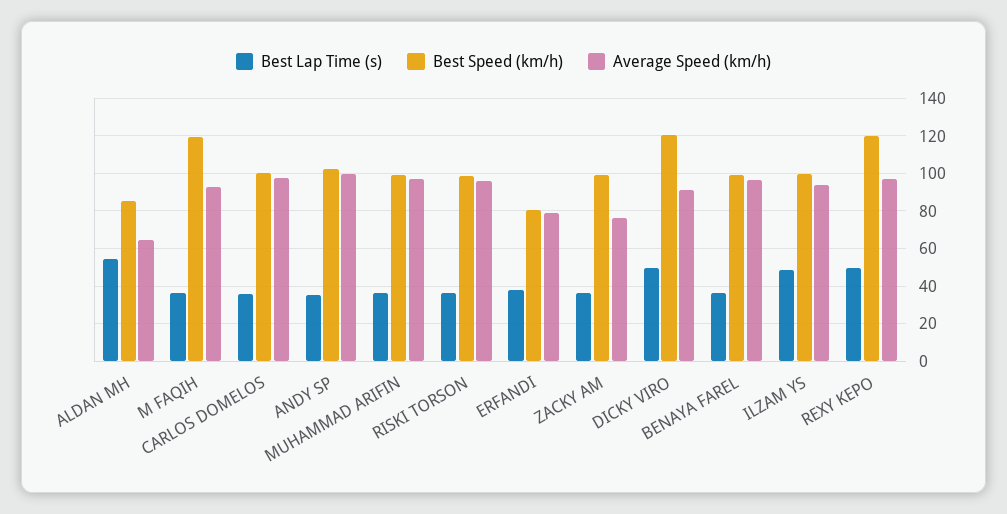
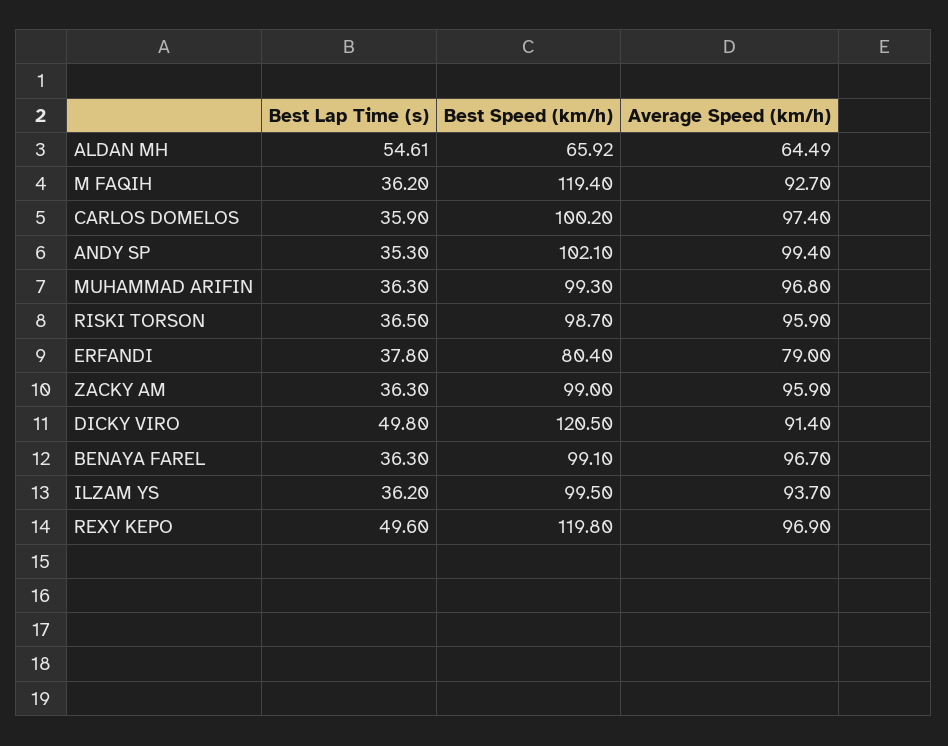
Best Speed (km/h), ALDAN MH: 85 -> 65.92
Average Speed (km/h), ZACKY AM: 75 -> 95.9
Best Lap Time (s), ILZAM YS: 50 -> 36.2

